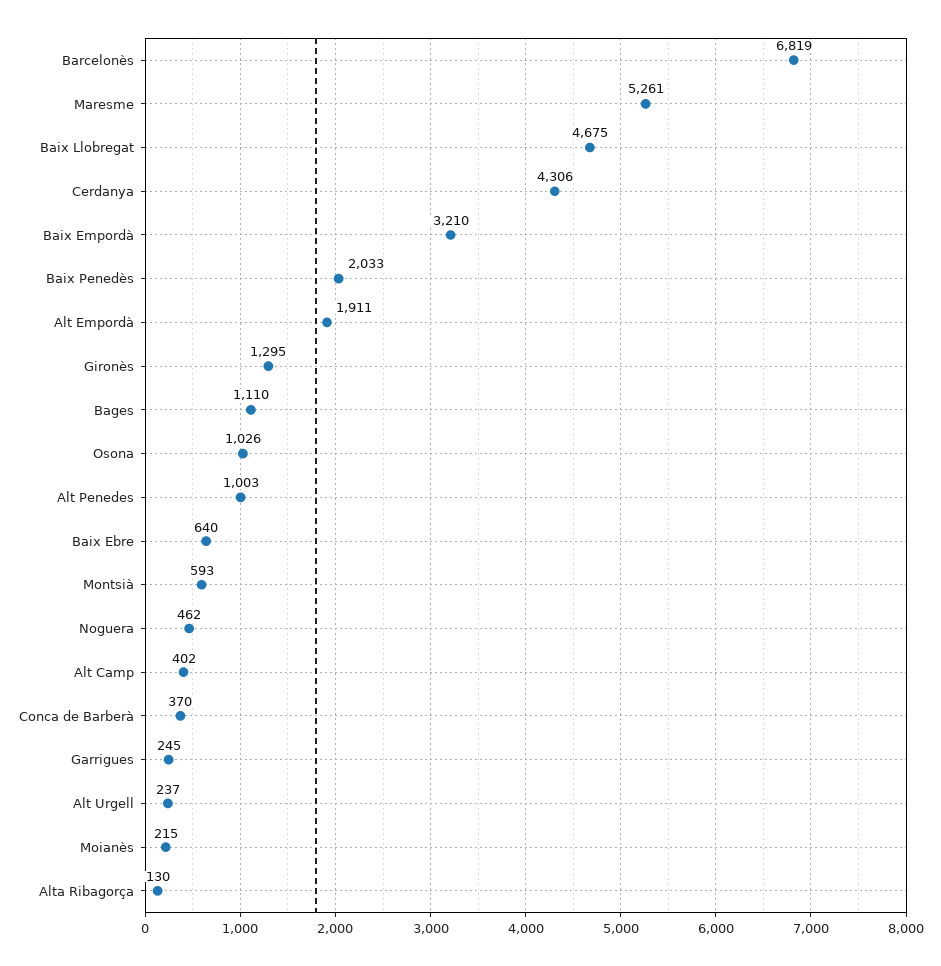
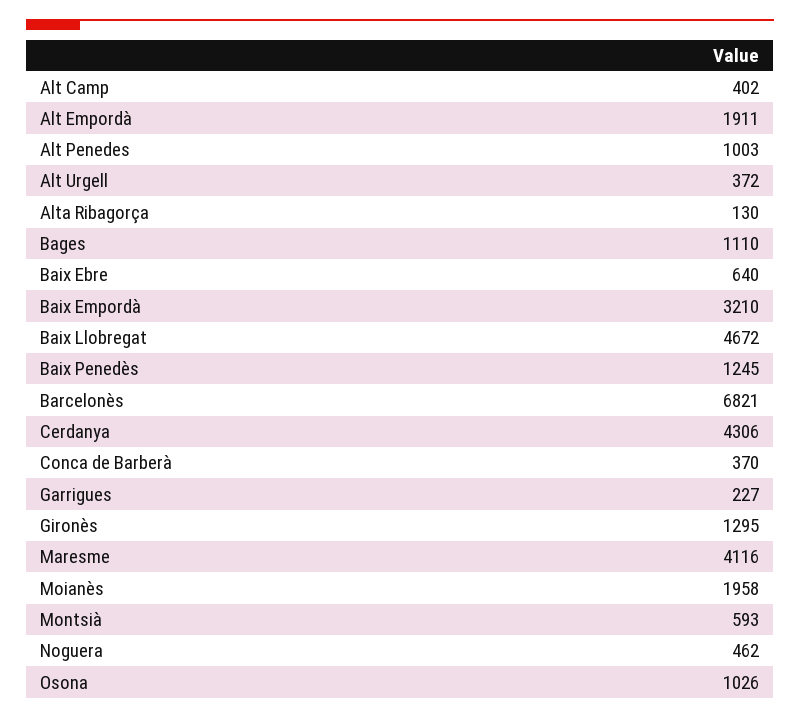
Barcelonès: 6819 -> 6821
Maresme: 5261 -> 4116
Baix Llobregat: 4675 -> 4672
Baix Penedès: 2033 -> 1245
Garrigues: 245 -> 227
Alt Urgell: 237 -> 372
Moianès: 215 -> 1958

